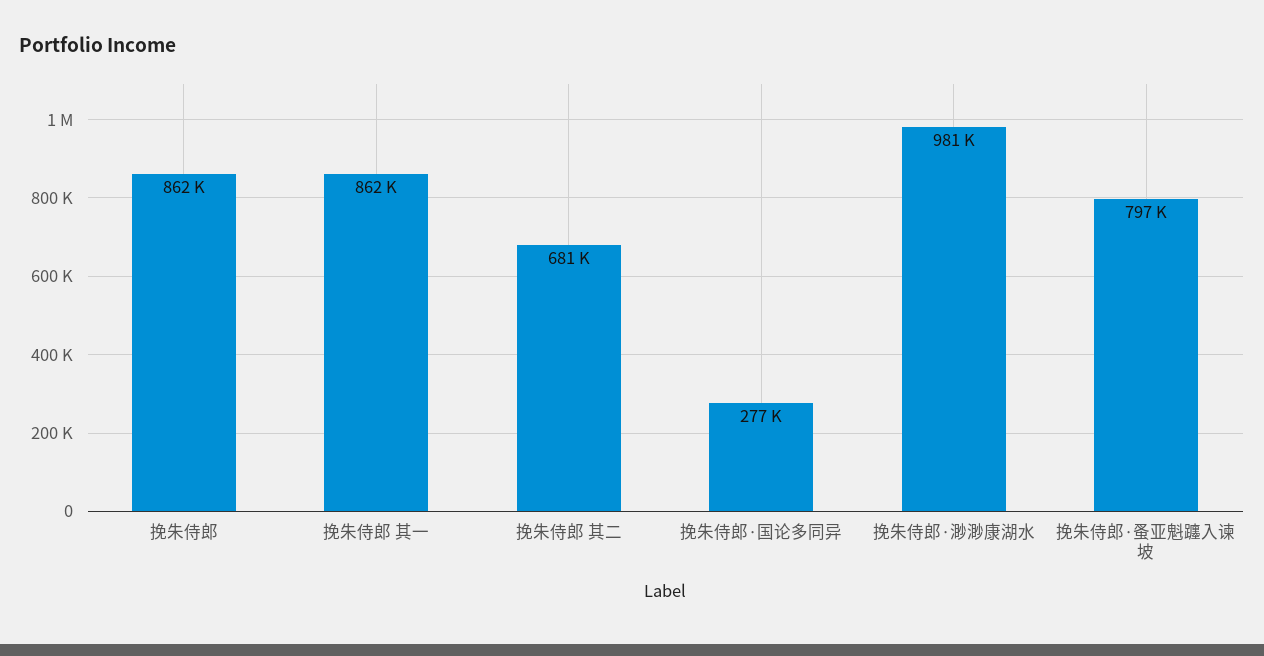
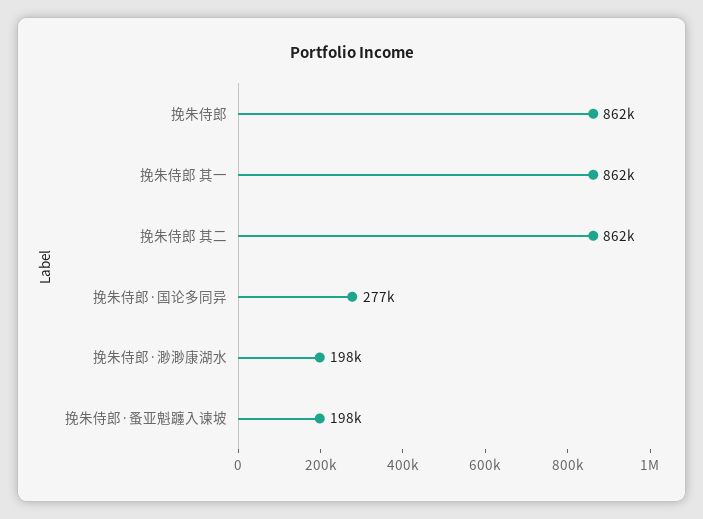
挽朱侍郎 其二: 681000 -> 862000
挽朱侍郎·渺渺康湖水: 981000 -> 198000
挽朱侍郎·蚤亚魁躔入谏坡: 797000 -> 198000

